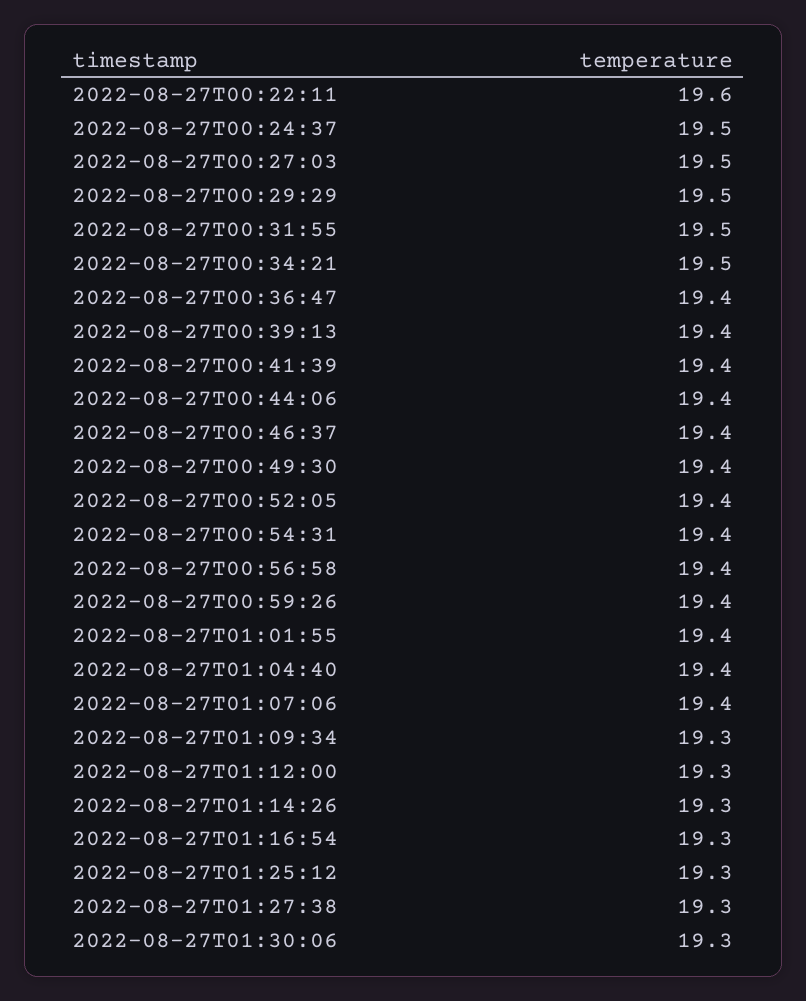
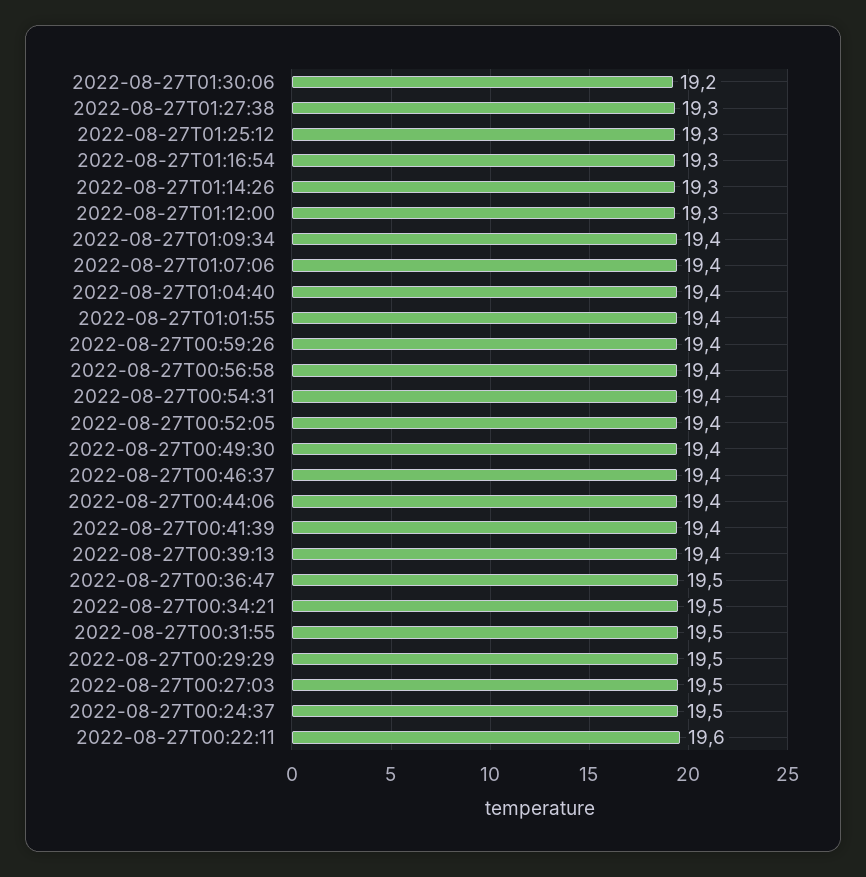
2022-08-27T00:36:47: 19.4 -> 19.5
2022-08-27T01:09:34: 19.3 -> 19.4
2022-08-27T01:30:06: 19.3 -> 19.2

